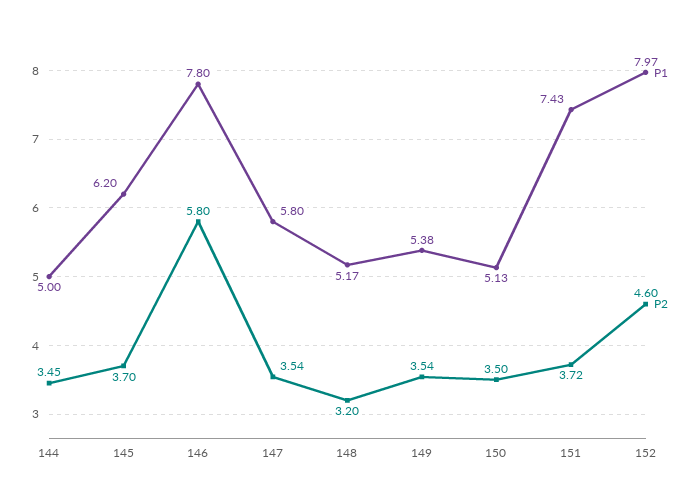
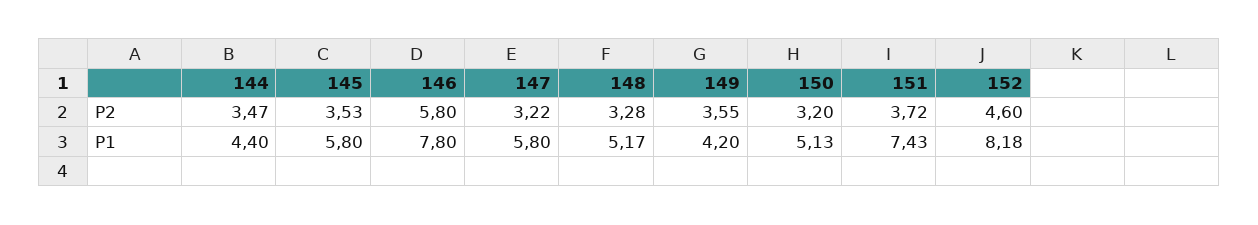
P1, 144: 5 -> 4.4
P2, 144: 3.45 -> 3.47
P1, 145: 6.2 -> 5.8
P2, 145: 3.7 -> 3.53
P2, 147: 3.54 -> 3.22
P2, 148: 3.2 -> 3.28
P1, 149: 5.38 -> 4.2
P2, 149: 3.54 -> 3.55
P2, 150: 3.5 -> 3.2
P1, 152: 7.97 -> 8.18

